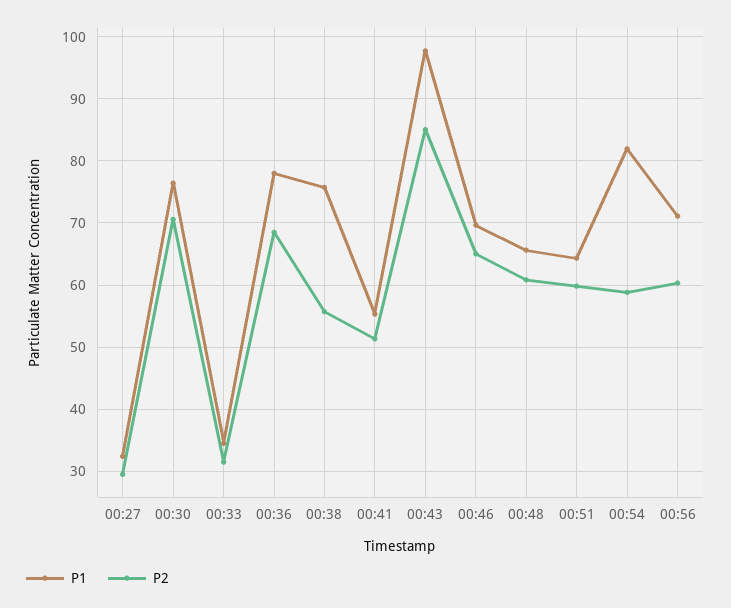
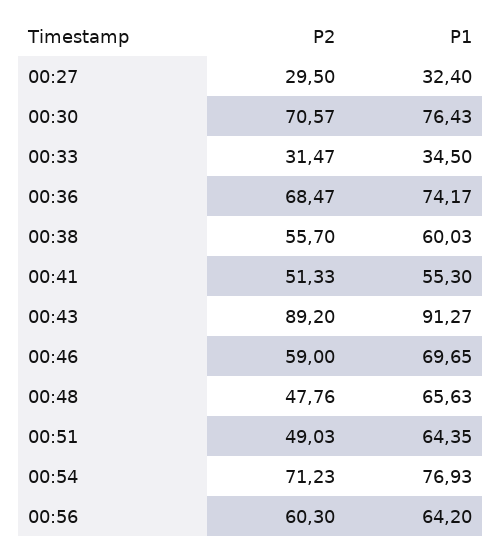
P1, 00:36: 78 -> 74.17
P1, 00:38: 76 -> 60.03
P1, 00:43: 98 -> 91.27
P2, 00:43: 85 -> 89.2
P2, 00:46: 65 -> 59
P2, 00:48: 61 -> 47.76
P2, 00:51: 60 -> 49.03
P1, 00:54: 82 -> 76.93
P2, 00:54: 59 -> 71.23
P1, 00:56: 71 -> 64.2

